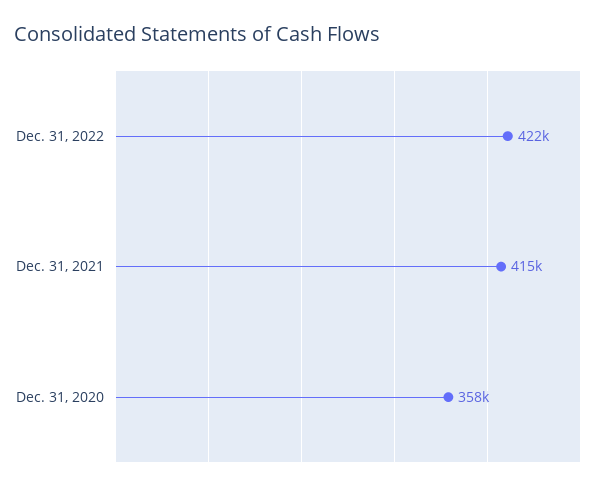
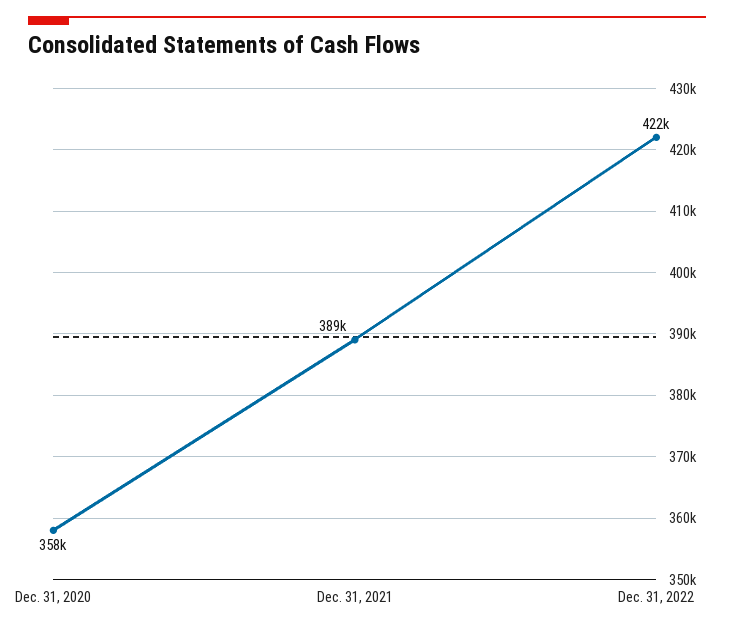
Dec. 31, 2021: 415000 -> 389000

